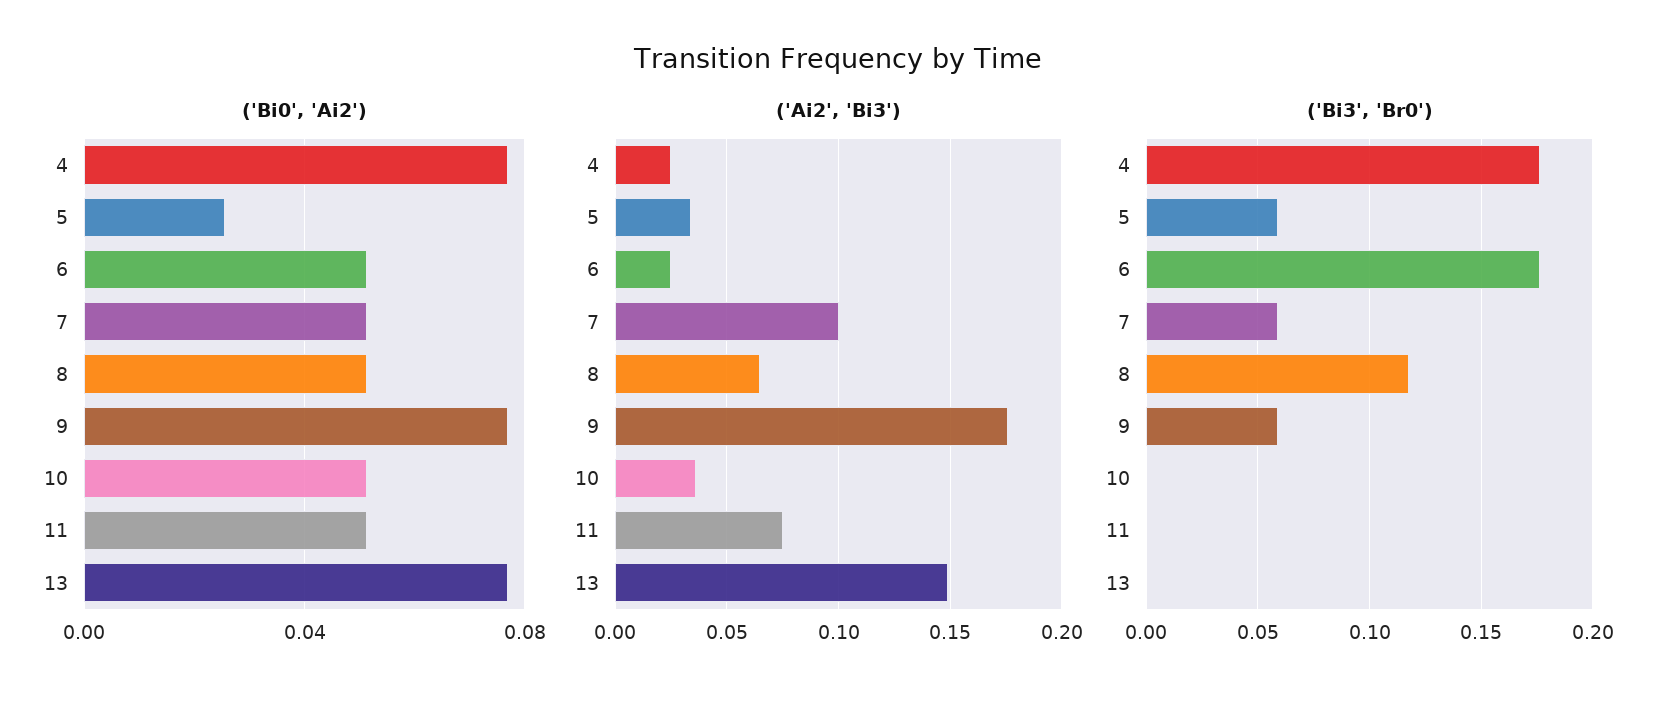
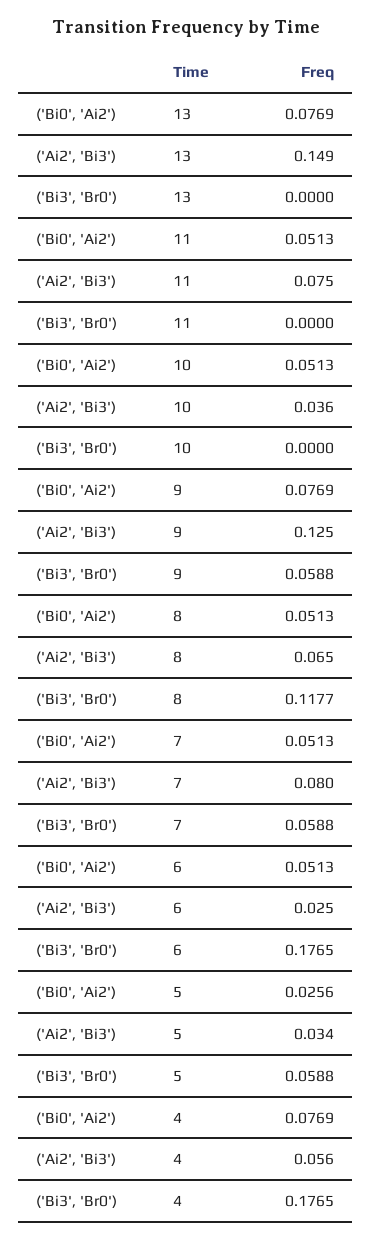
('Ai2', 'Bi3'), 4: 0.025 -> 0.056
('Ai2', 'Bi3'), 7: 0.1 -> 0.08
('Ai2', 'Bi3'), 9: 0.175 -> 0.125

